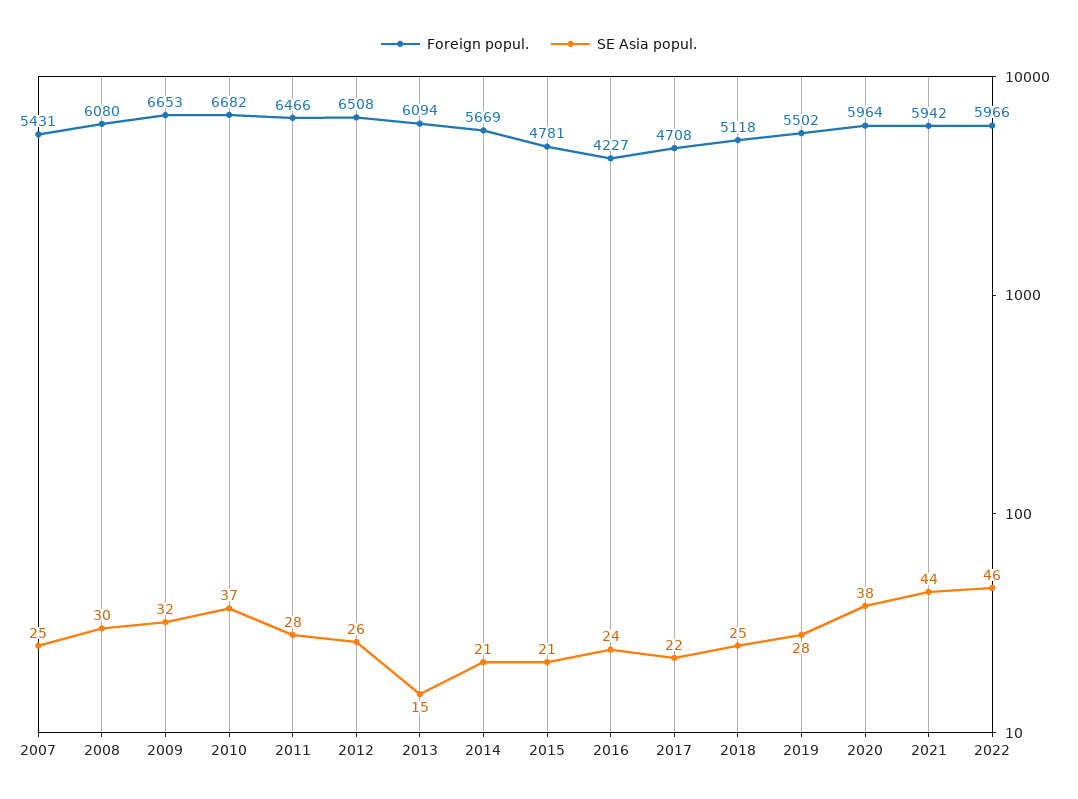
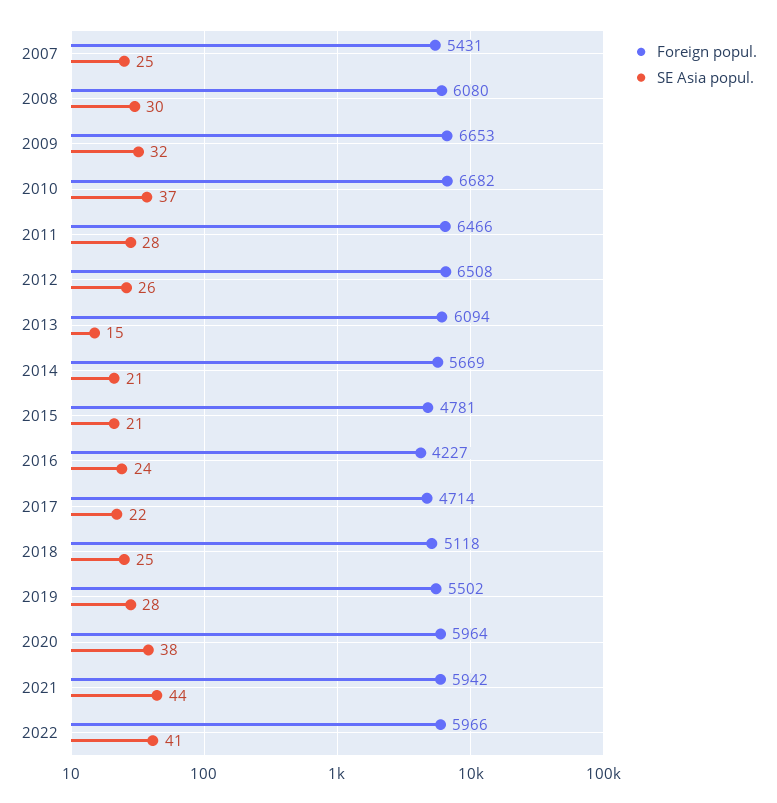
Foreign popul., 2017: 4708 -> 4714
SE Asia popul., 2022: 46 -> 41

